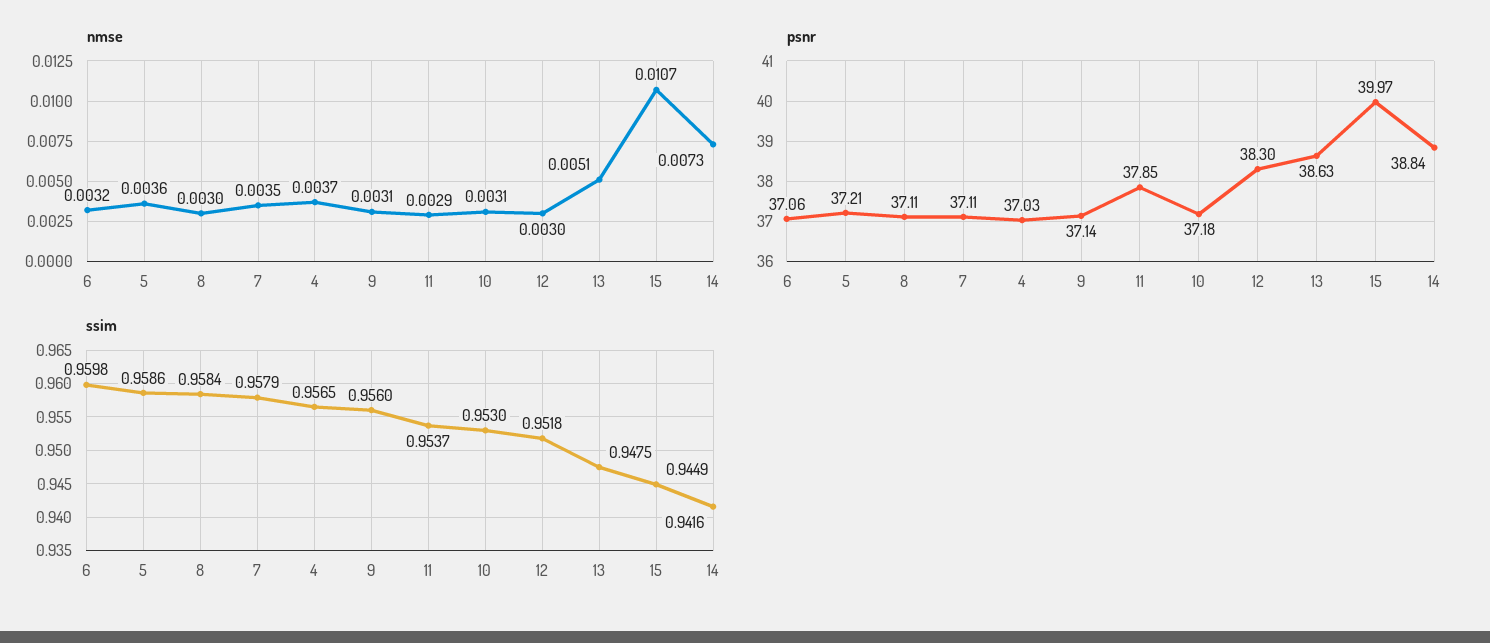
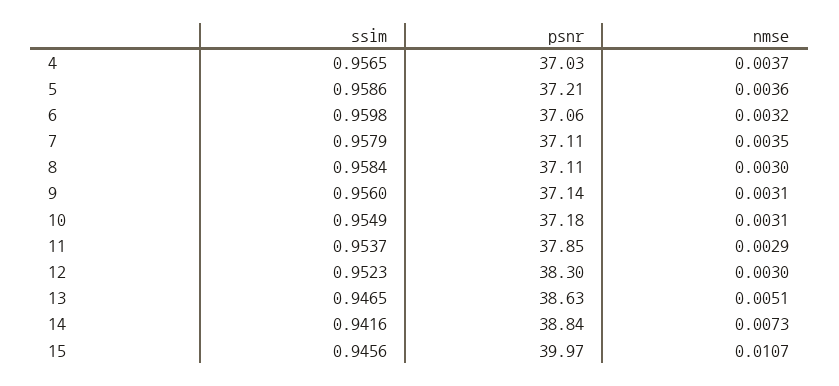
ssim, 10: 0.953 -> 0.9549
ssim, 12: 0.9518 -> 0.9523
ssim, 13: 0.9475 -> 0.9465
ssim, 15: 0.9449 -> 0.9456

